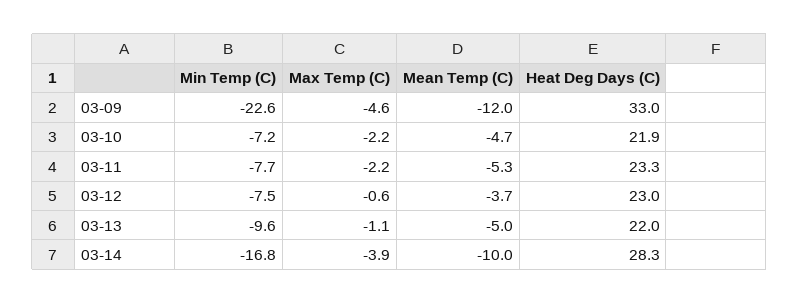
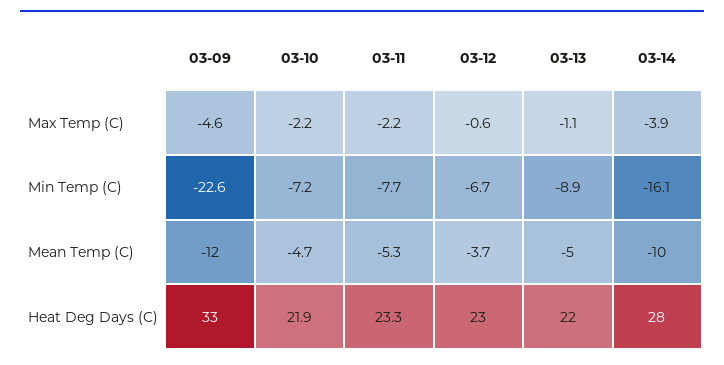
Min Temp (C), 03-12: -7.5 -> -6.7
Min Temp (C), 03-13: -9.6 -> -8.9
Min Temp (C), 03-14: -16.8 -> -16.1
Heat Deg Days (C), 03-14: 28.3 -> 28

